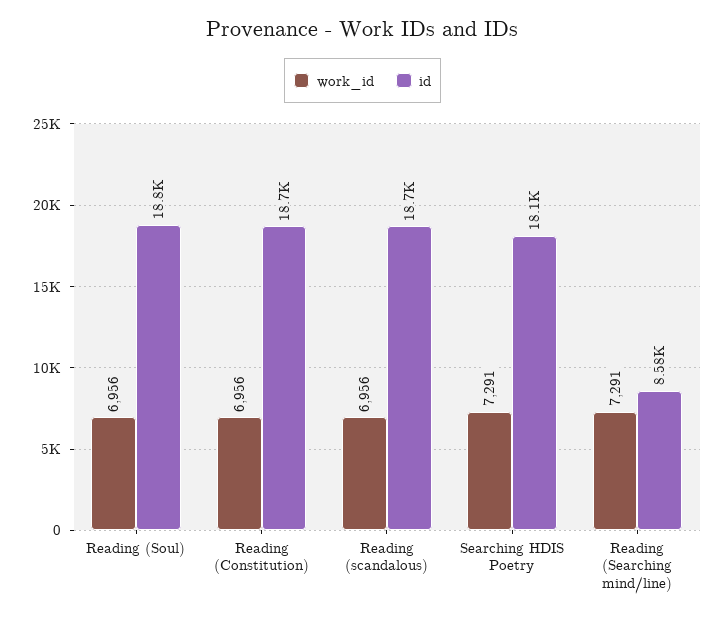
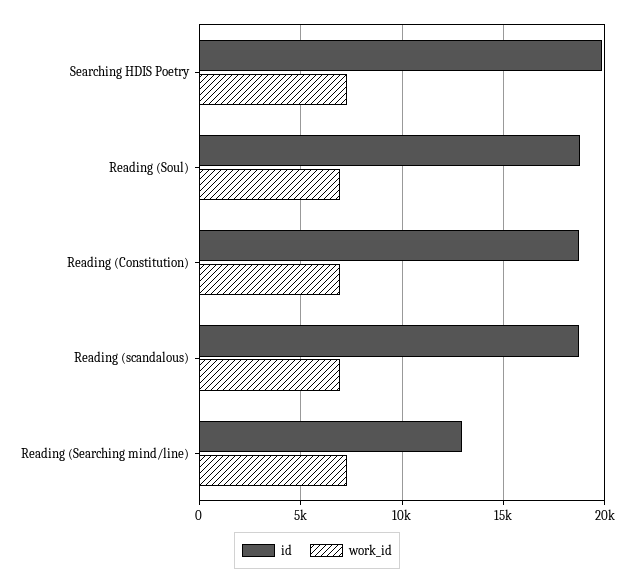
id, Searching HDIS Poetry: 18100 -> 20000
id, Reading (Searching mind/line): 8580 -> 13000

